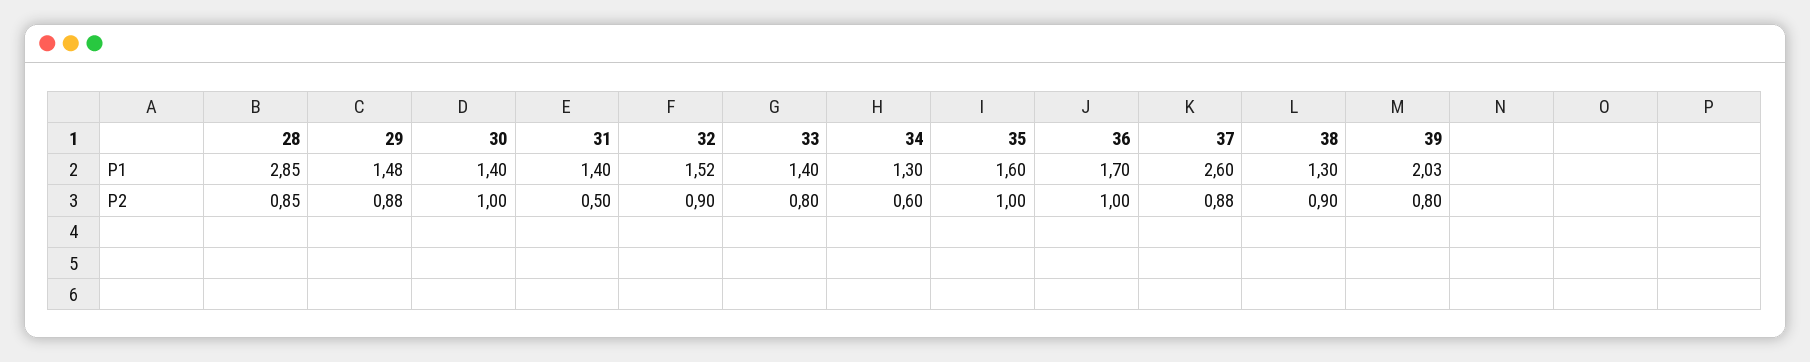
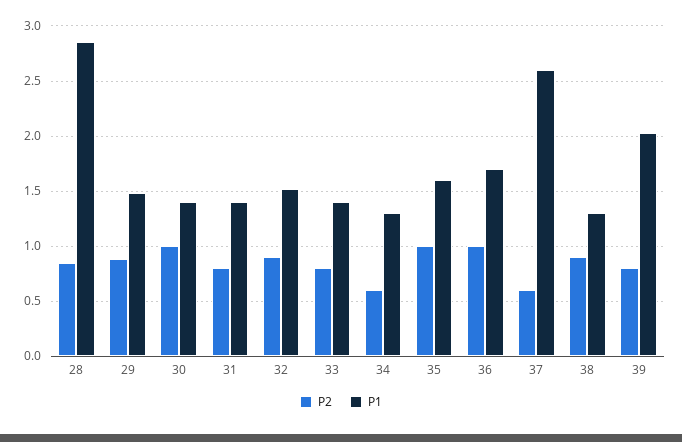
P2, 31: 0.5 -> 0.8
P2, 37: 0.88 -> 0.6

